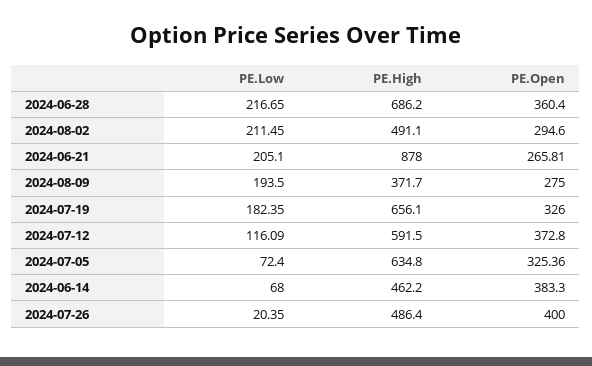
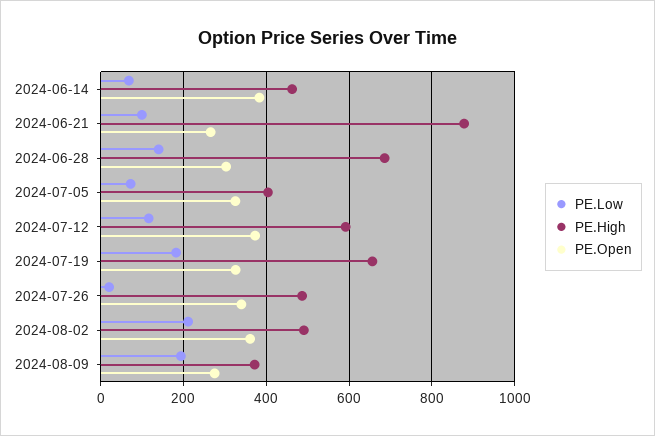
PE.Low, 2024-06-28: 216.65 -> 140
PE.Open, 2024-06-28: 360.4 -> 300
PE.Open, 2024-08-02: 294.6 -> 360
PE.Low, 2024-06-21: 205.1 -> 100
PE.High, 2024-07-05: 634.8 -> 400
PE.Open, 2024-07-26: 400 -> 340

